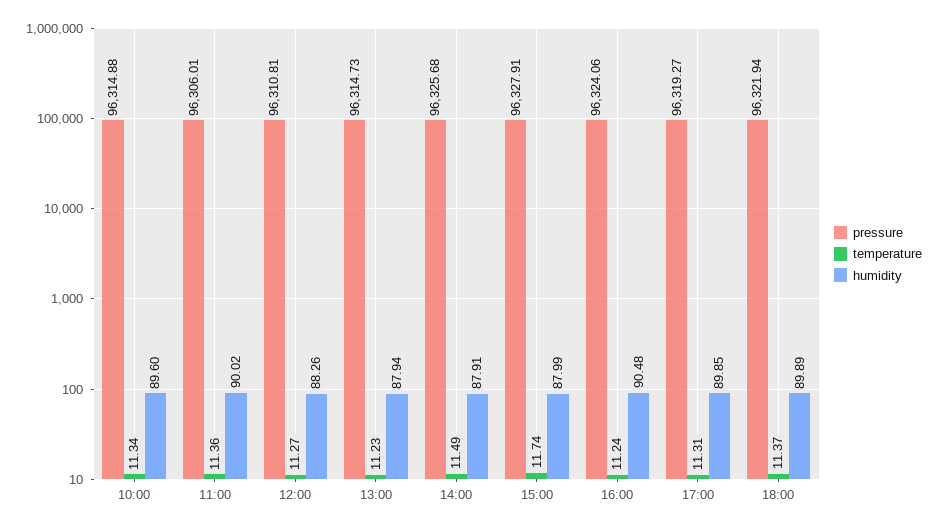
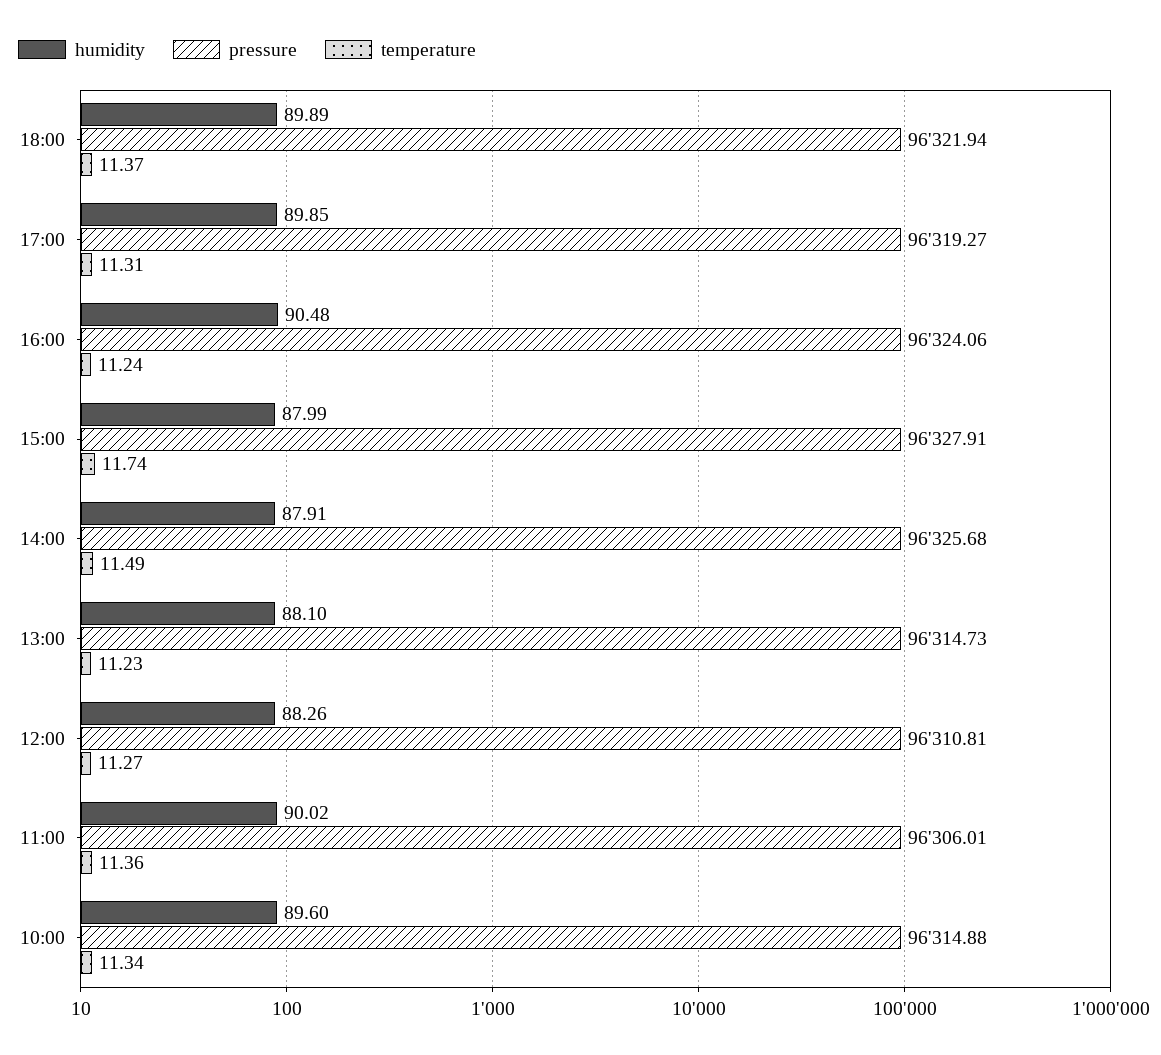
humidity, 13:00: 87.94 -> 88.1

